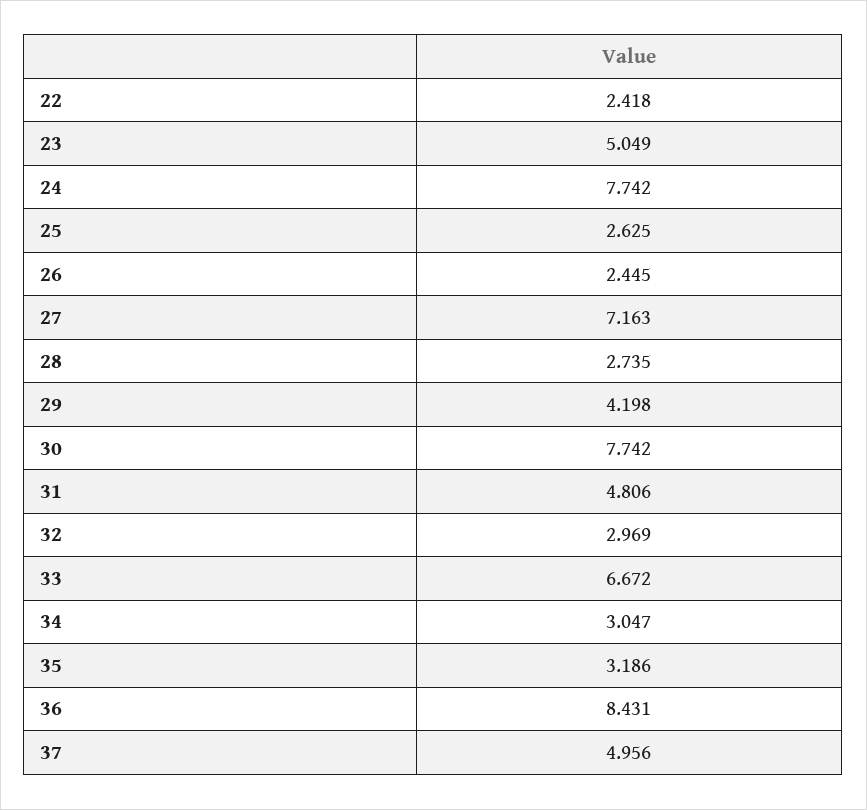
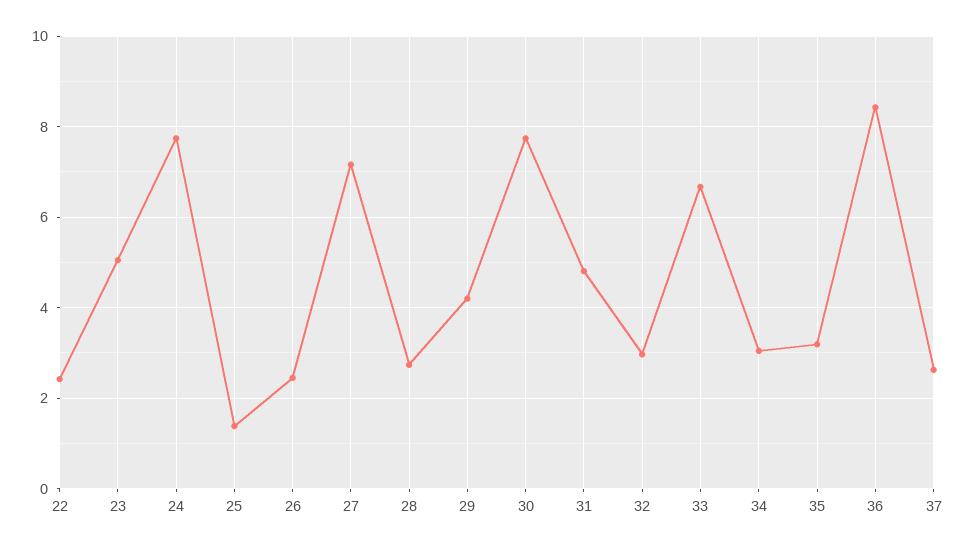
25: 2.625 -> 1.4
37: 4.956 -> 2.6

